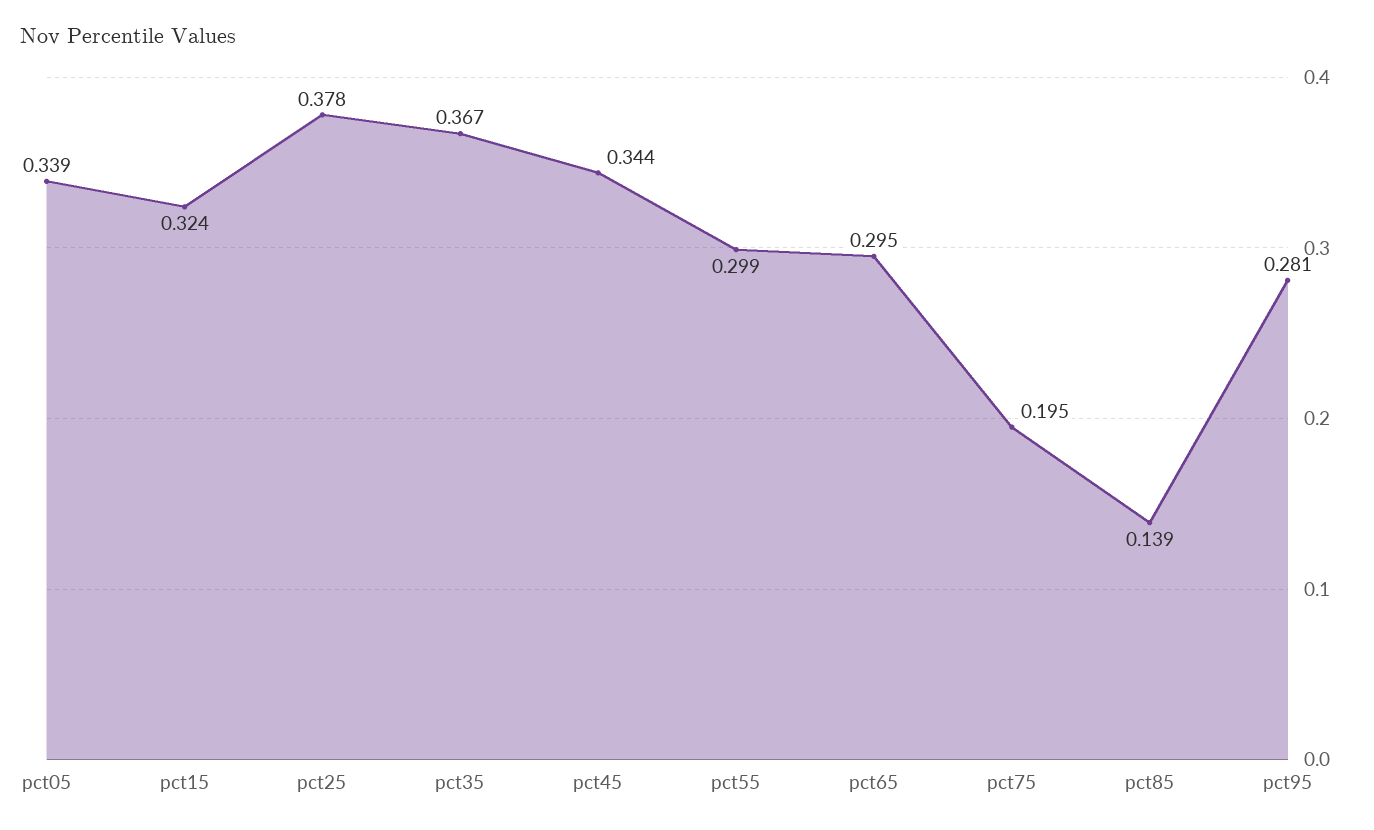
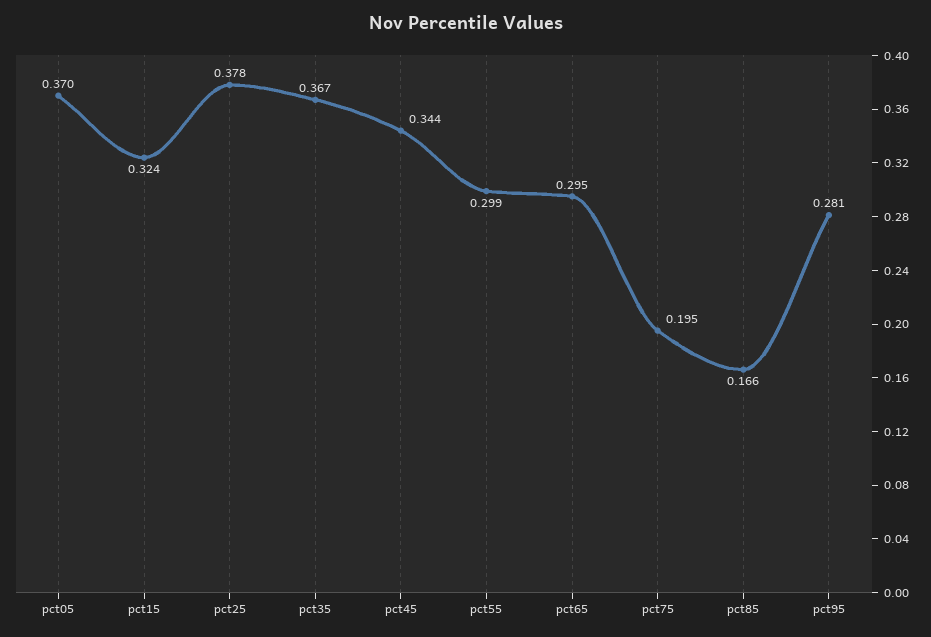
pct05: 0.339 -> 0.37
pct85: 0.139 -> 0.166

